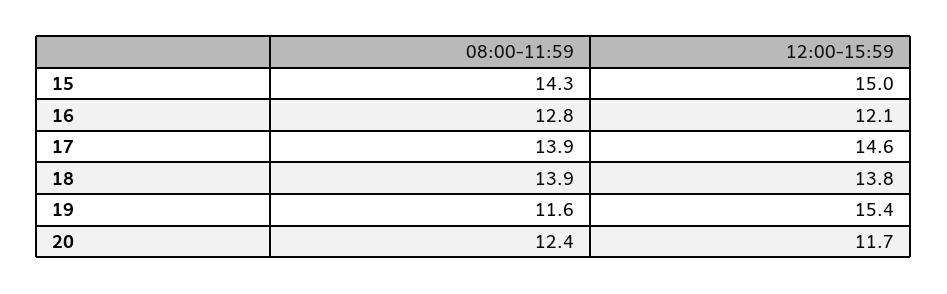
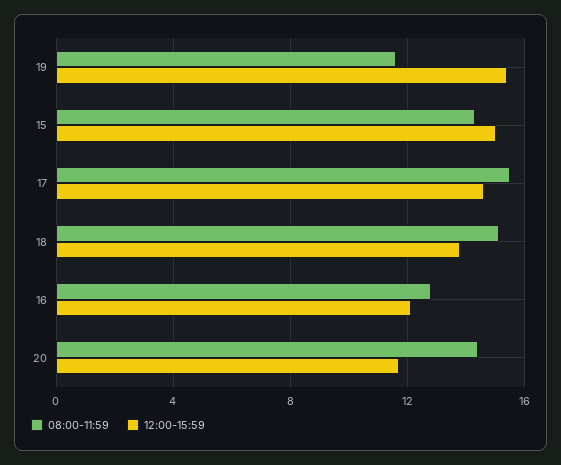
08:00-11:59, 17: 13.9 -> 15.5
08:00-11:59, 18: 13.9 -> 15
08:00-11:59, 20: 12.4 -> 14.5

